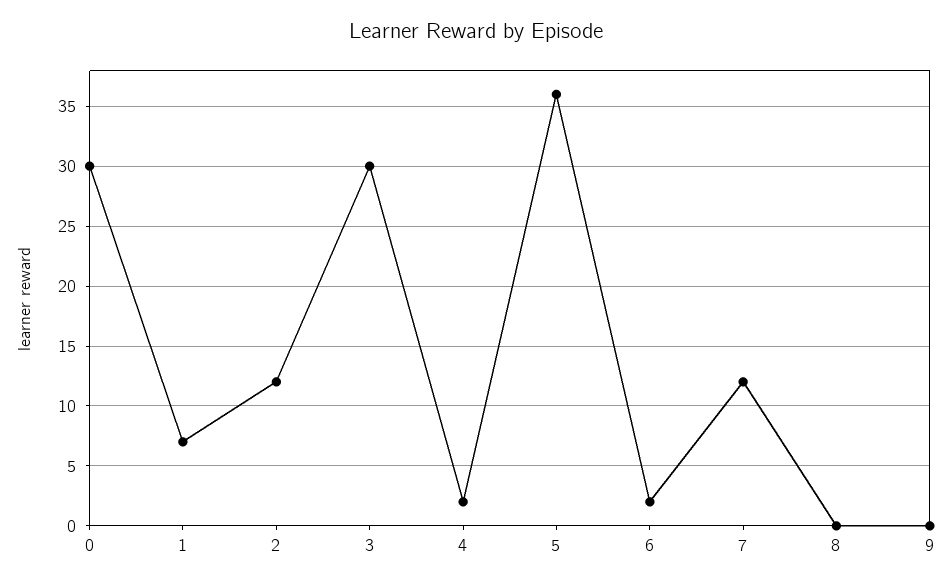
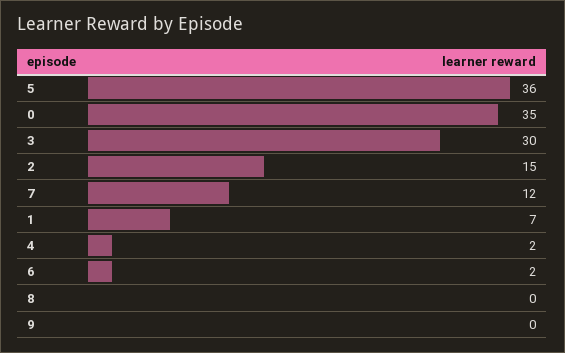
0: 30 -> 35
2: 12 -> 15

